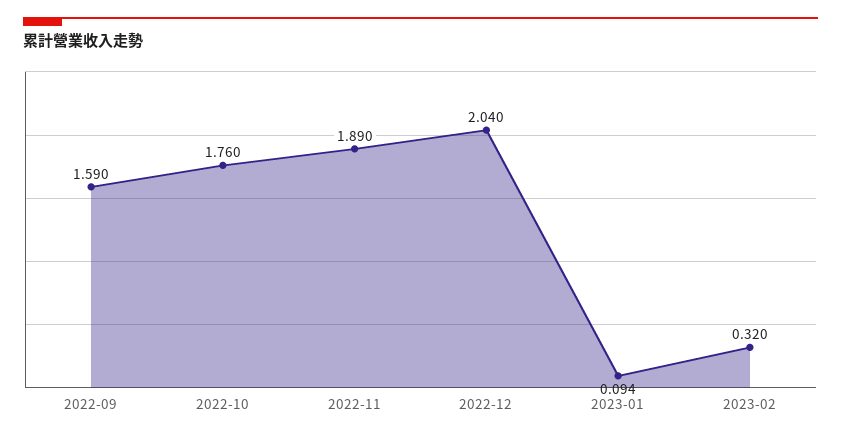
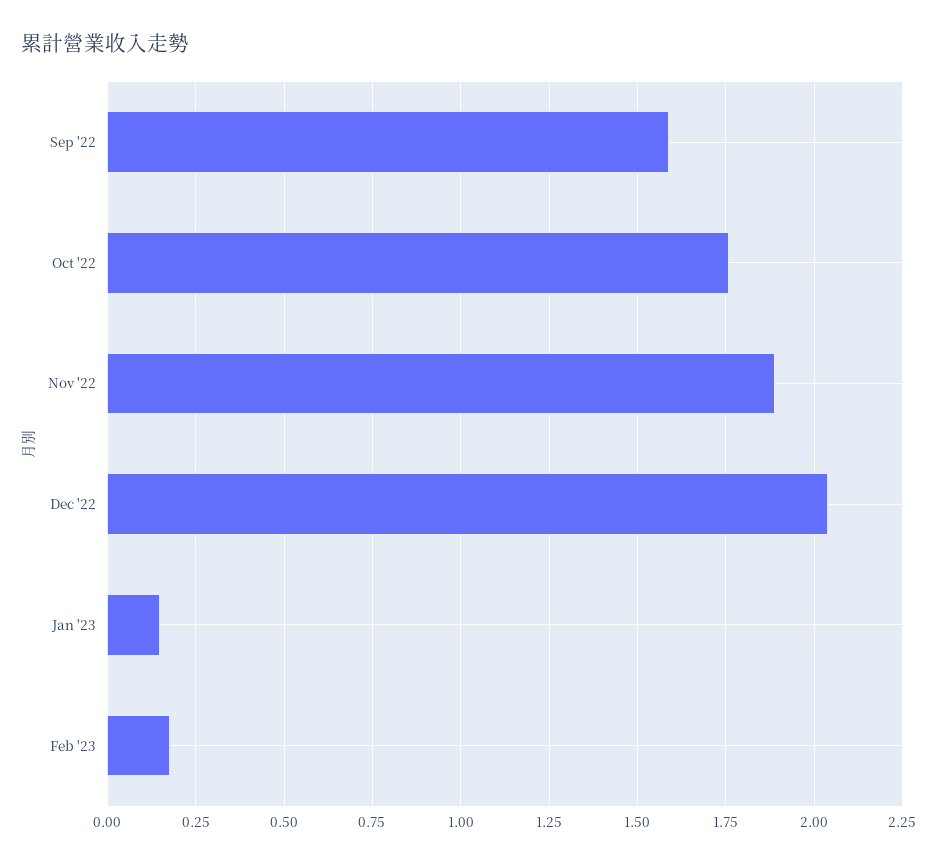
2023-01: 0.094 -> 0.15
2023-02: 0.32 -> 0.175

